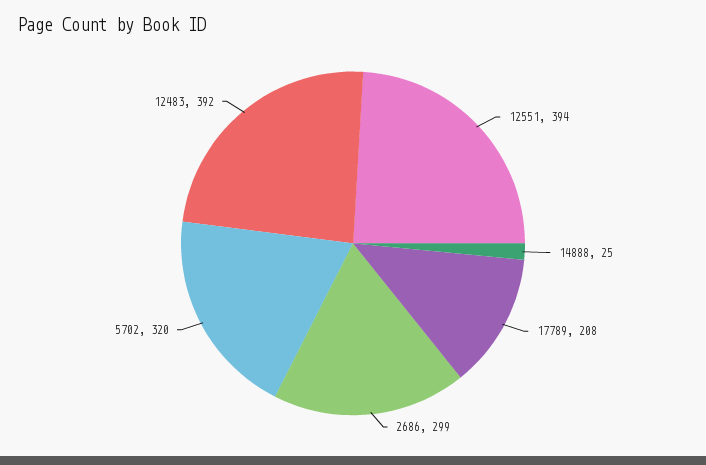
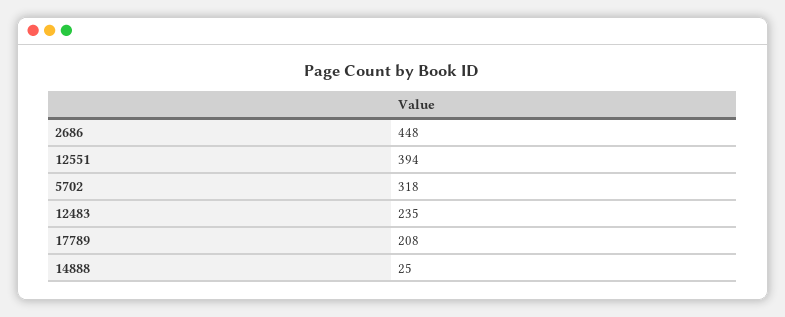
2686: 299 -> 448
5702: 320 -> 318
12483: 392 -> 235

